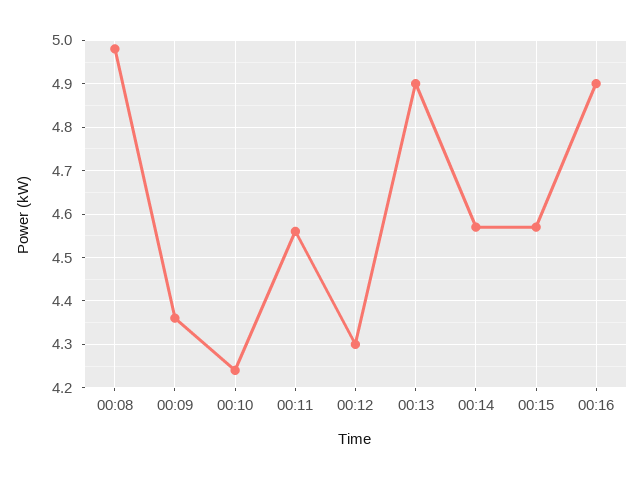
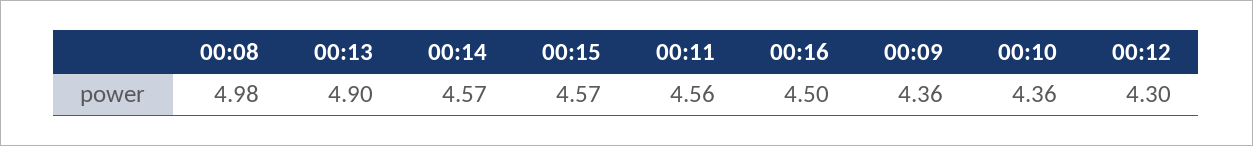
00:10: 4.25 -> 4.36
00:16: 4.9 -> 4.5

